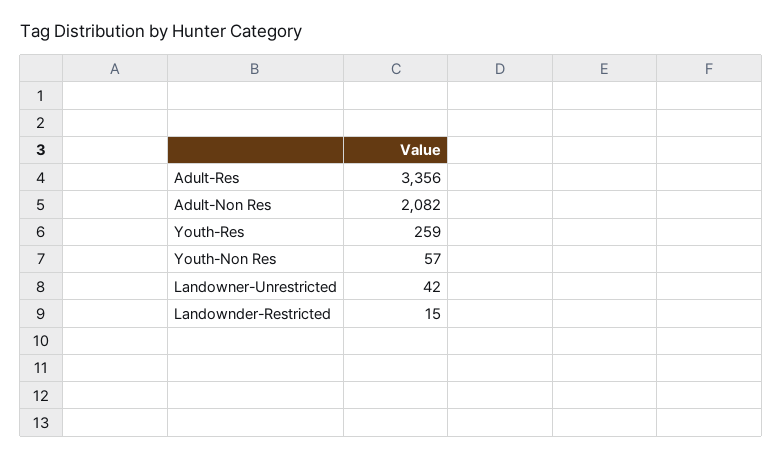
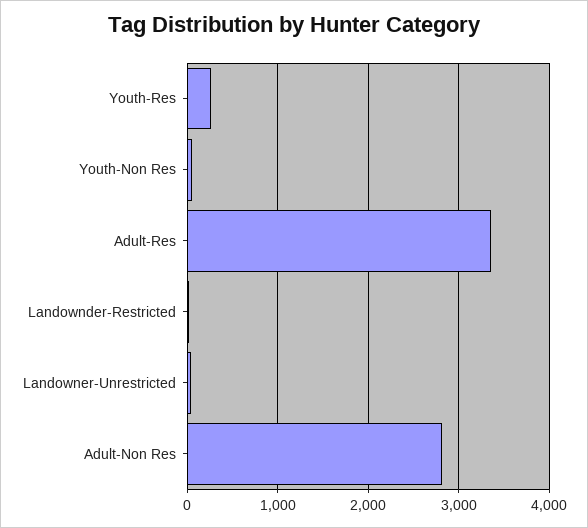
Adult-Non Res: 2082 -> 2800

